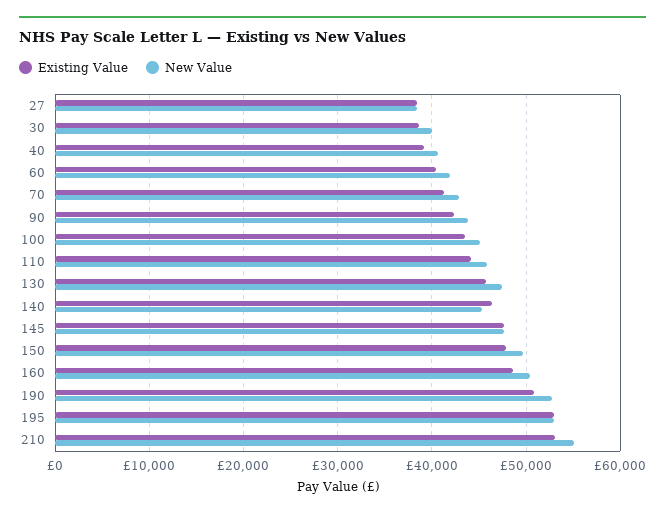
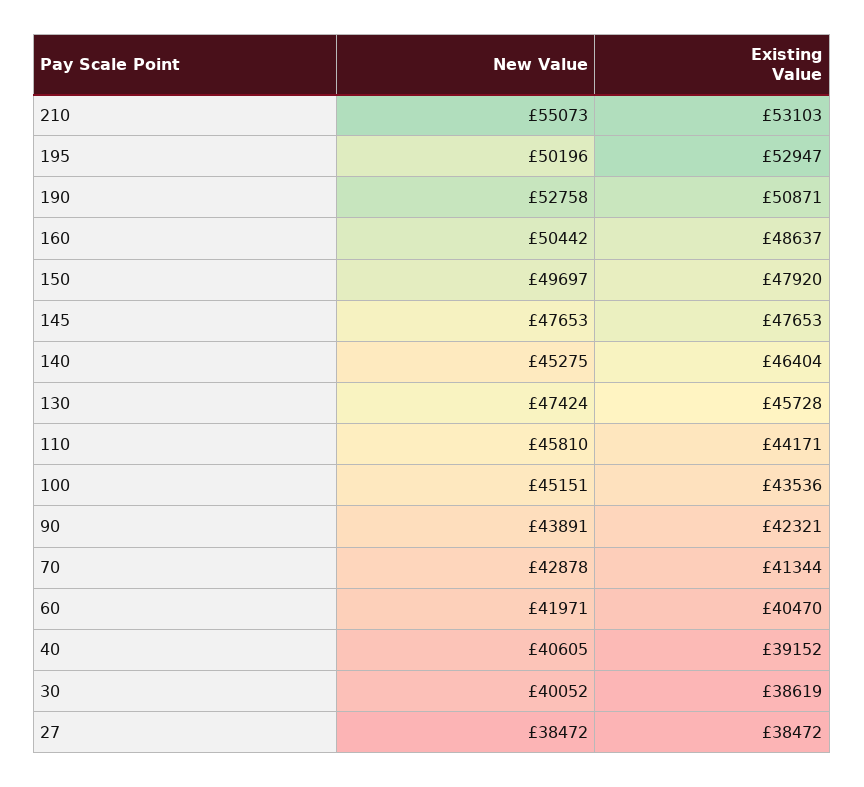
New Value, 195: 53000 -> 50196

